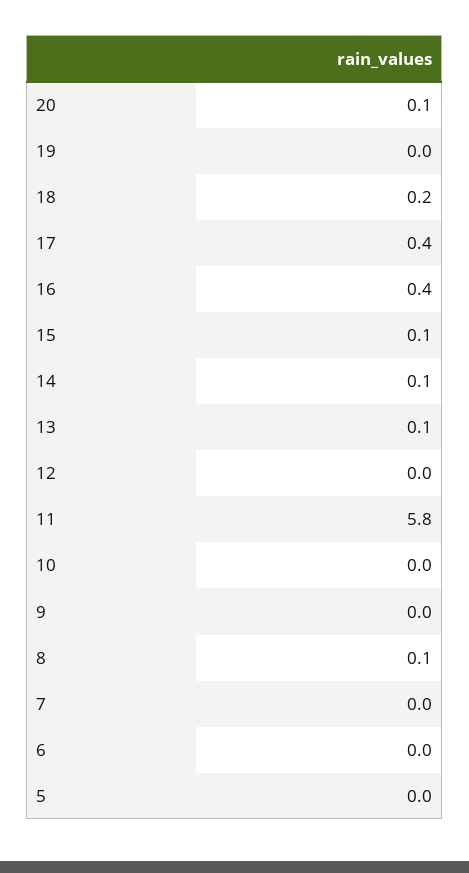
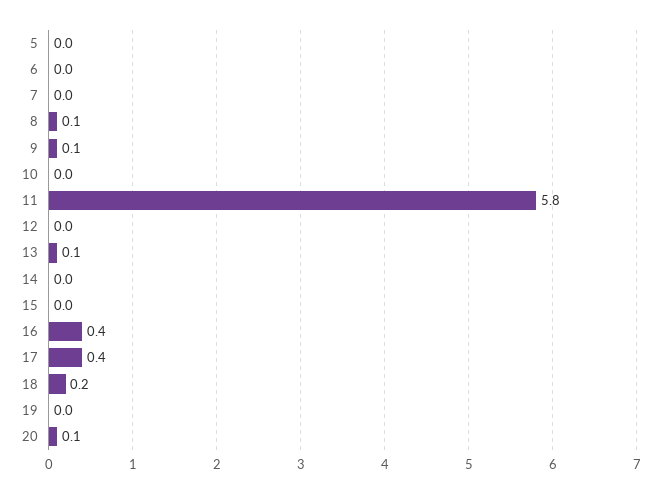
15: 0.1 -> 0
14: 0.1 -> 0
9: 0 -> 0.1

